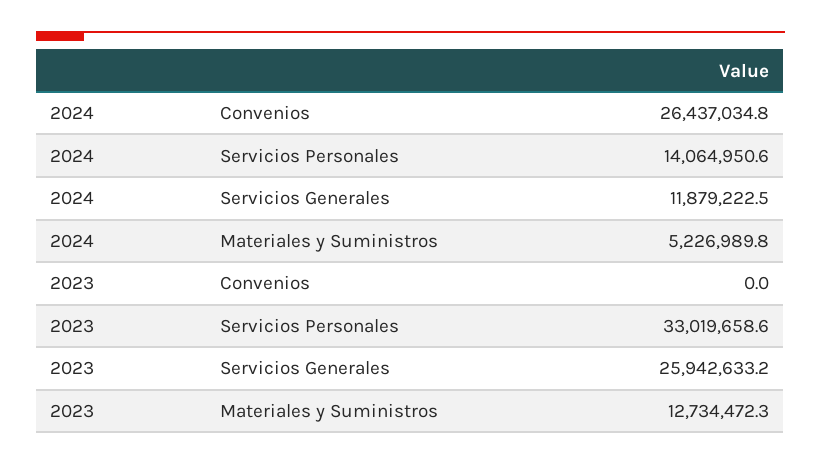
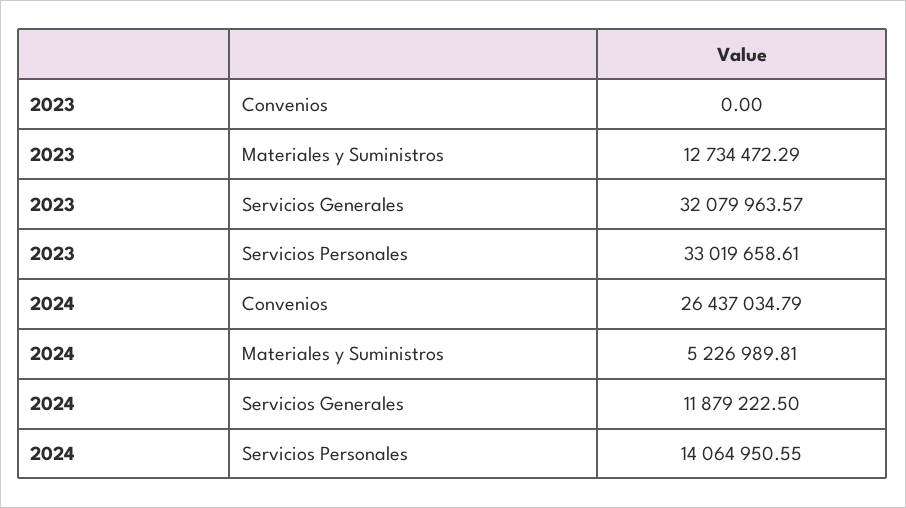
2023, Servicios Generales: 25942633.2 -> 32079963.57

